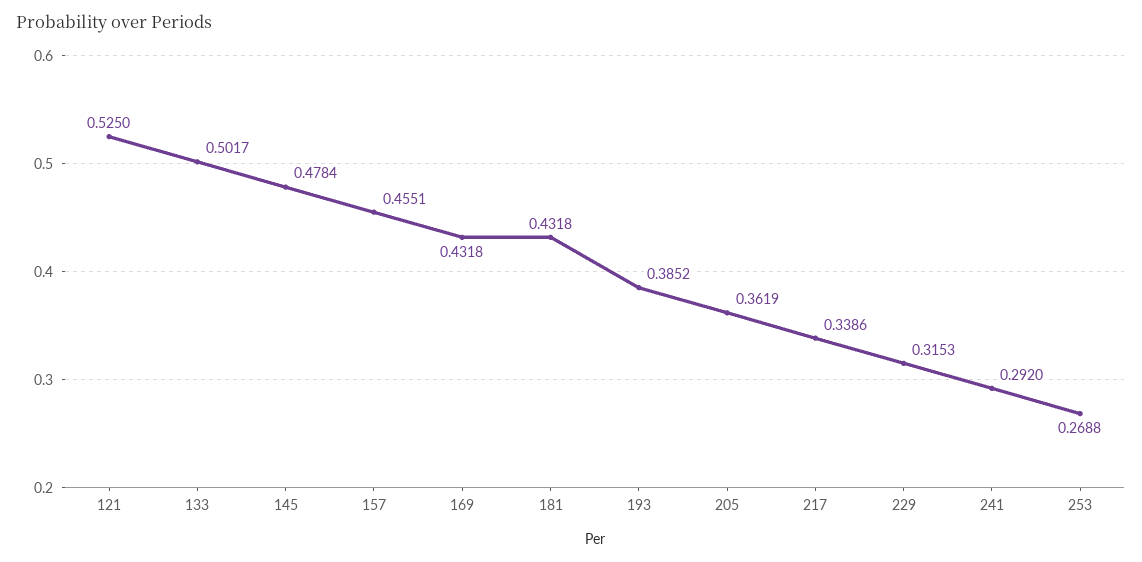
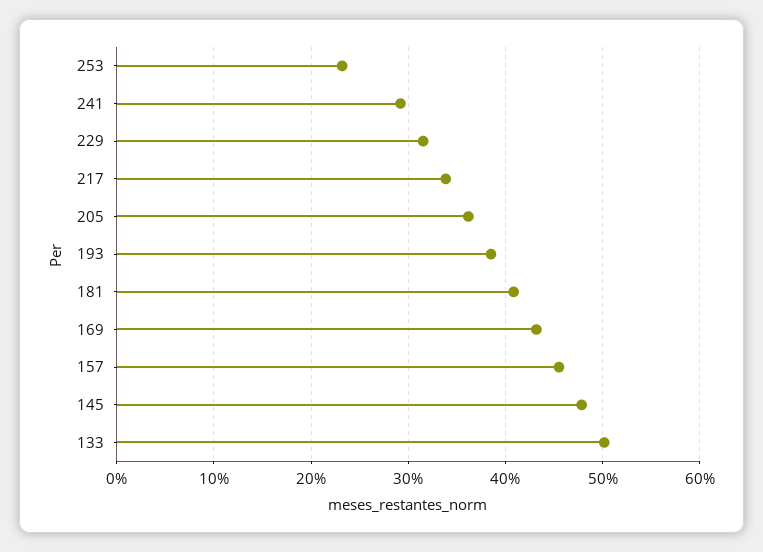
121: 0.525 -> none
181: 0.4318 -> 0.41
253: 0.2688 -> 0.23

